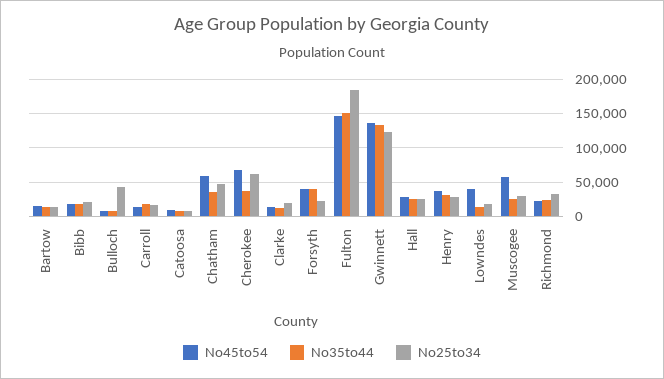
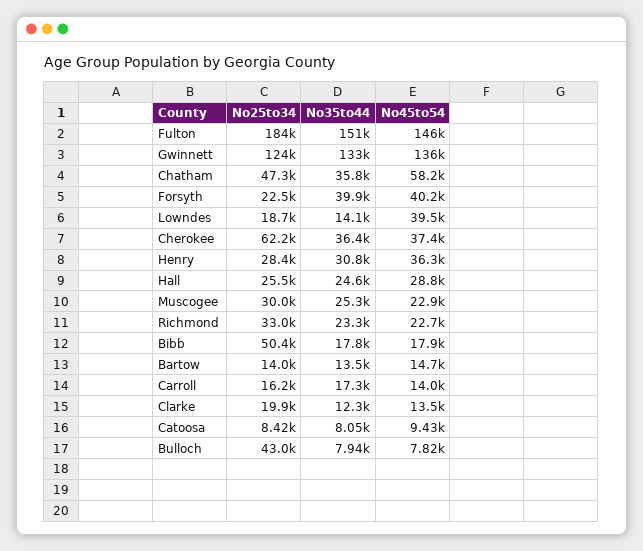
No25to34, Bibb: 20000 -> 50400
No45to54, Cherokee: 70000 -> 37400
No45to54, Muscogee: 60000 -> 22900

